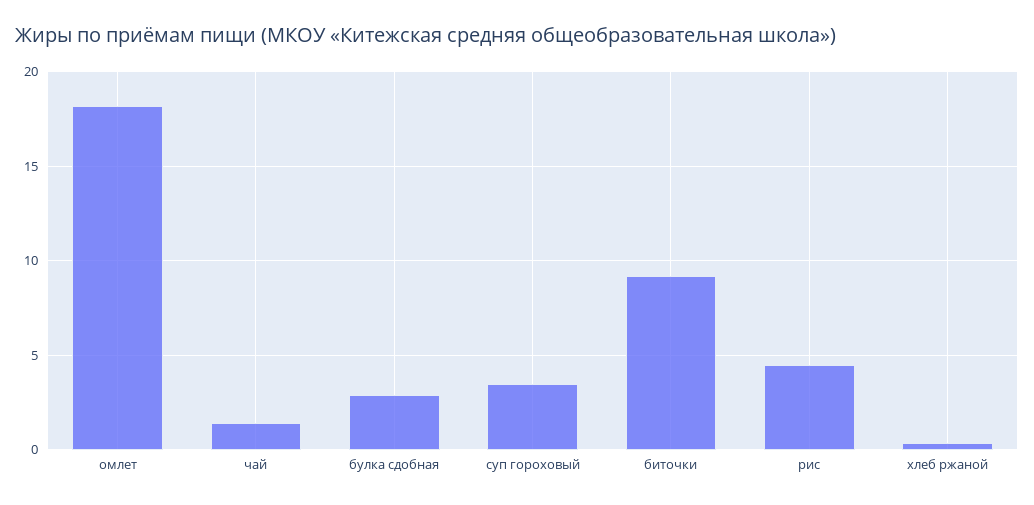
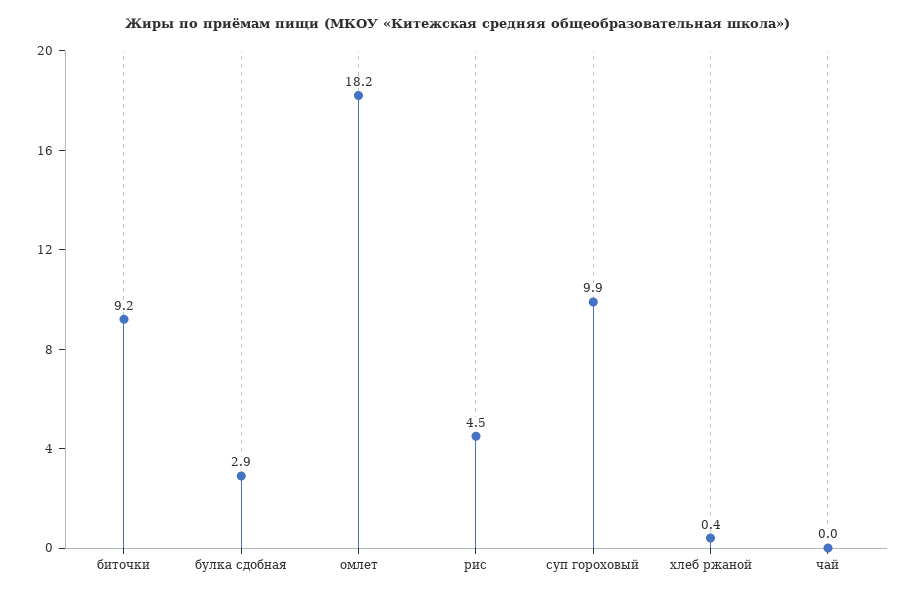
чай: 1.5 -> 0
суп гороховый: 3.5 -> 9.9

